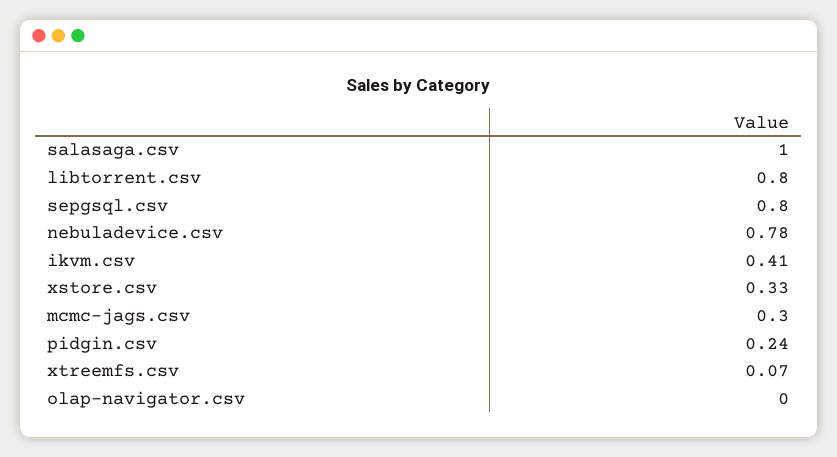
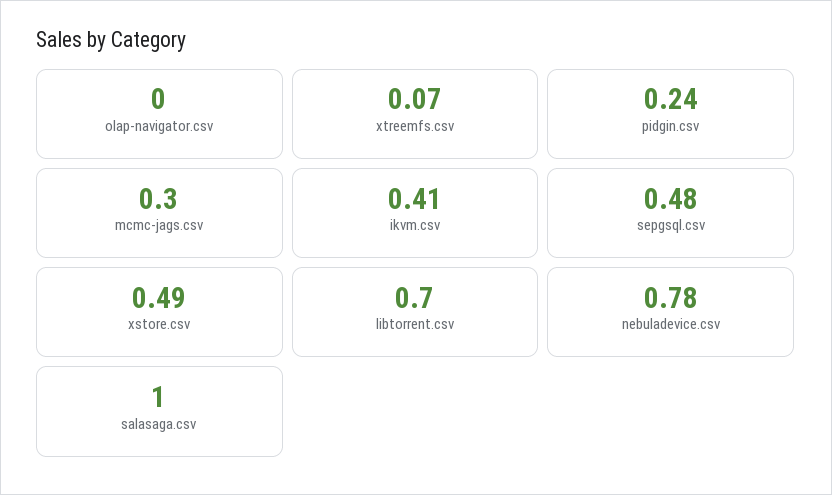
libtorrent.csv: 0.8 -> 0.7
sepgsql.csv: 0.8 -> 0.48
xstore.csv: 0.33 -> 0.49

